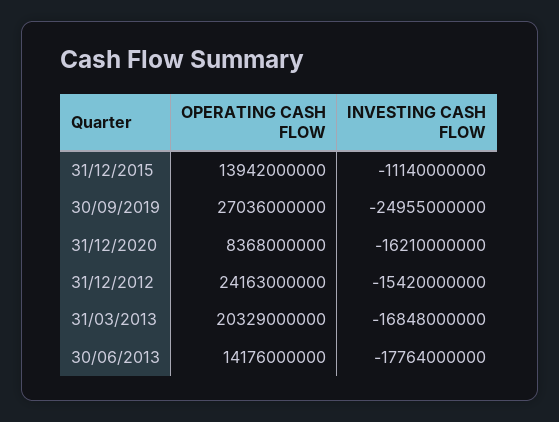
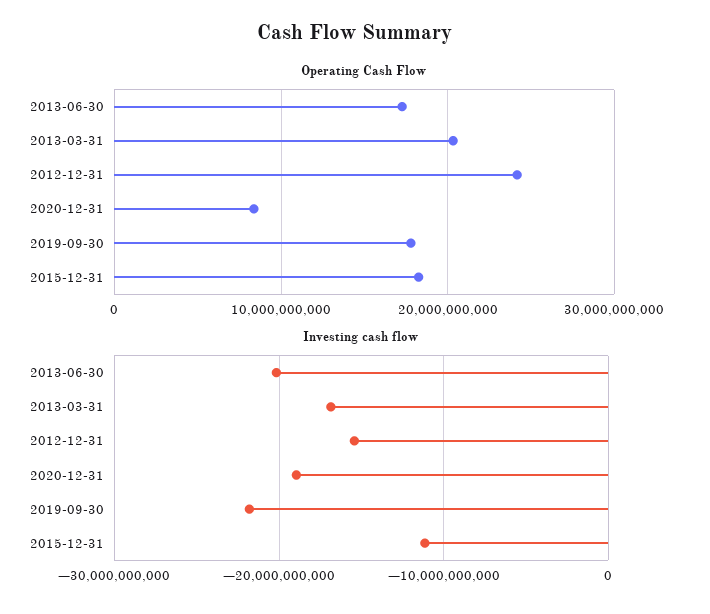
OPERATING CASH FLOW, 31/12/2015: 13942000000 -> 18000000000
OPERATING CASH FLOW, 30/09/2019: 27036000000 -> 18000000000
INVESTING CASH FLOW, 30/09/2019: -24955000000 -> -22000000000
INVESTING CASH FLOW, 31/12/2020: -16210000000 -> -19000000000
OPERATING CASH FLOW, 30/06/2013: 14176000000 -> 17000000000
INVESTING CASH FLOW, 30/06/2013: -17764000000 -> -20000000000

